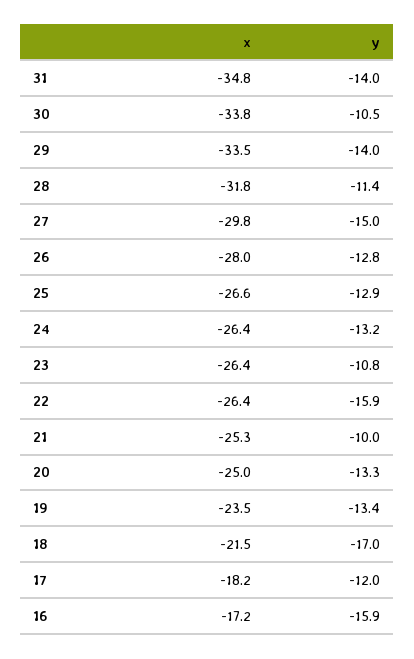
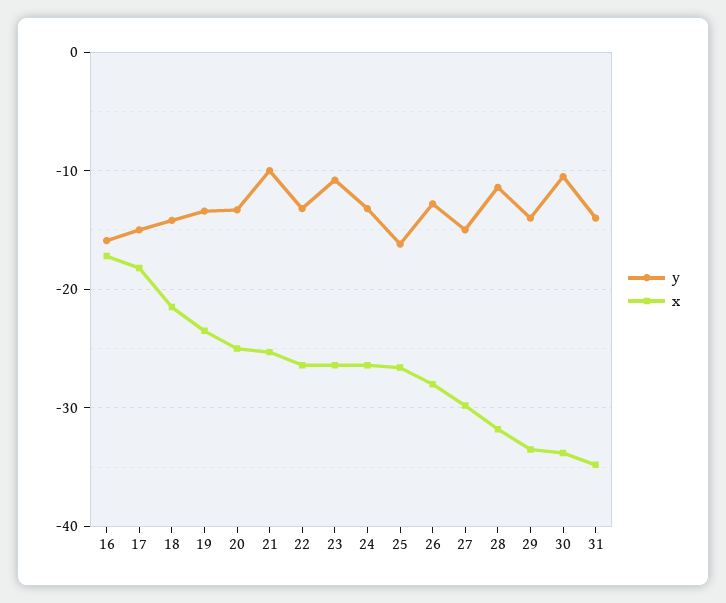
y, 25: -12.9 -> -16
y, 22: -15.9 -> -13
y, 18: -17 -> -14
y, 17: -12 -> -15

